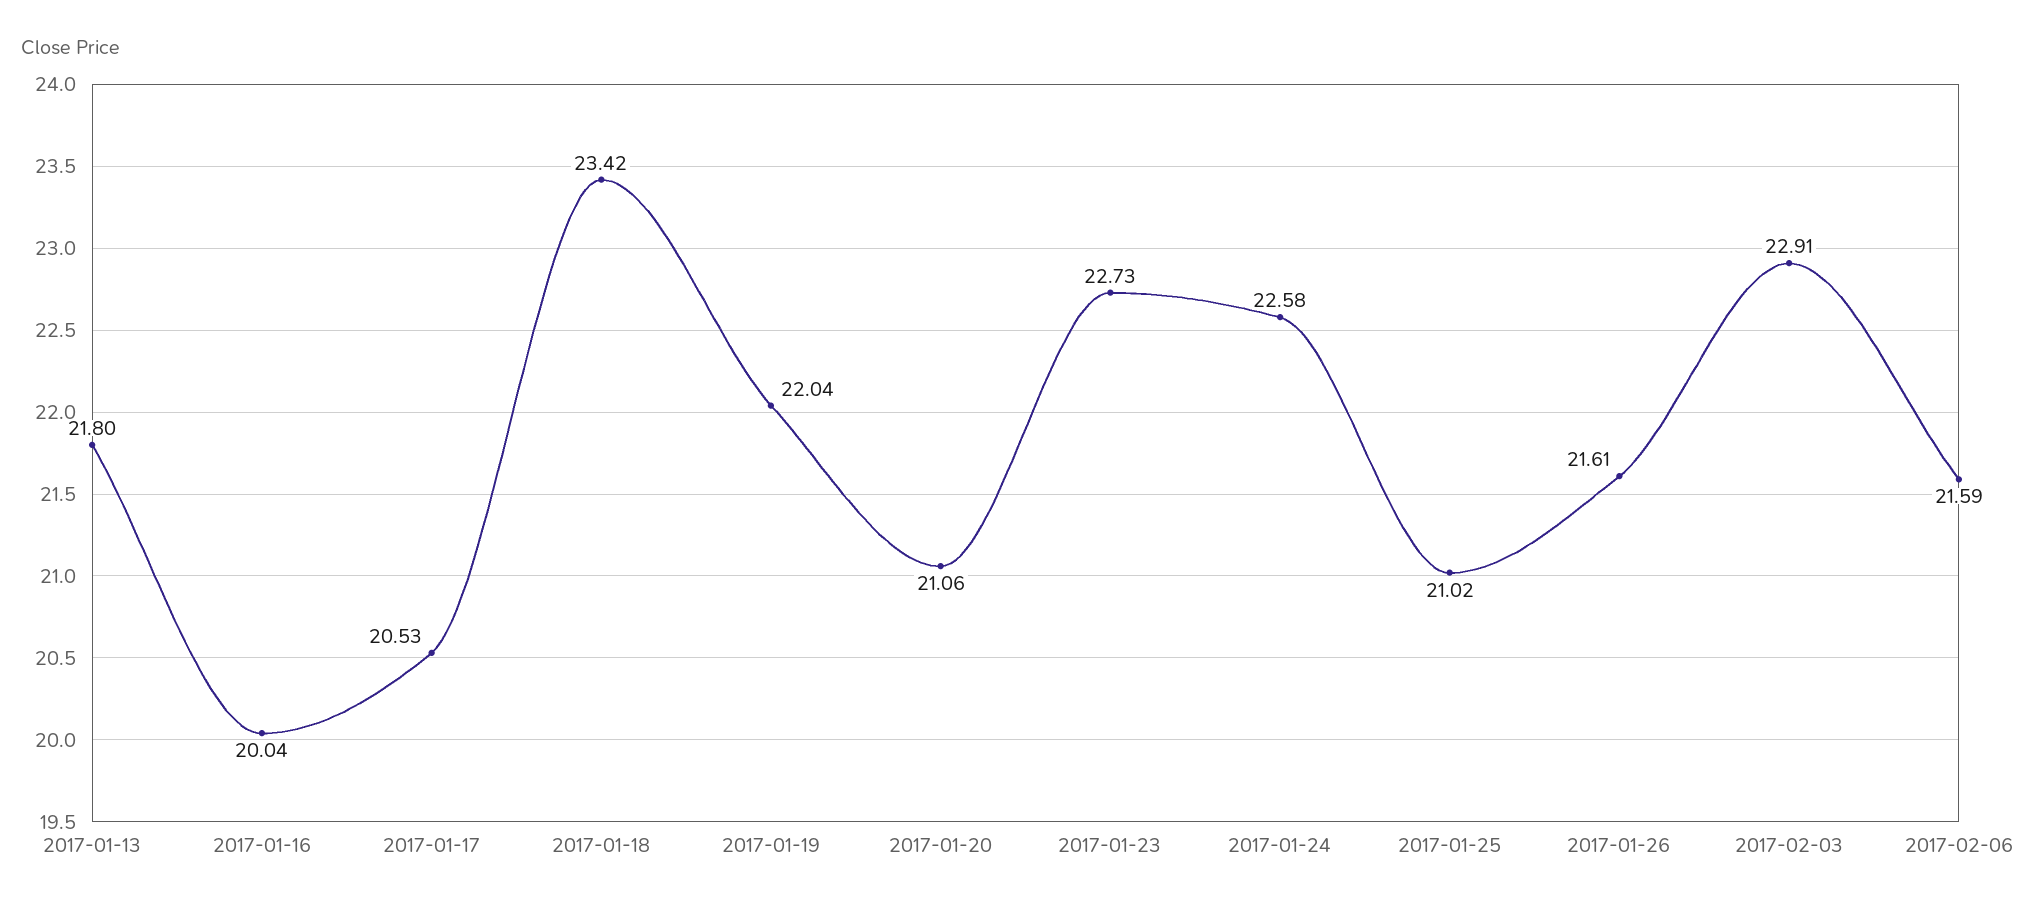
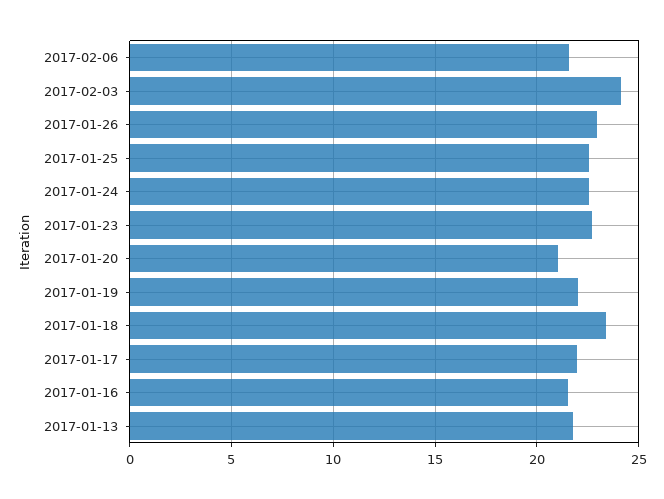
2017-01-16: 20.04 -> 21.5
2017-01-17: 20.53 -> 22
2017-01-25: 21.02 -> 22.5
2017-01-26: 21.61 -> 23
2017-02-03: 22.91 -> 24

